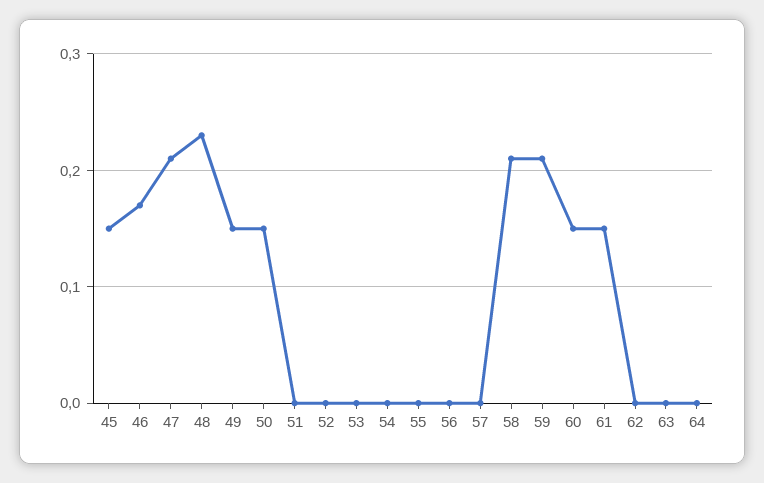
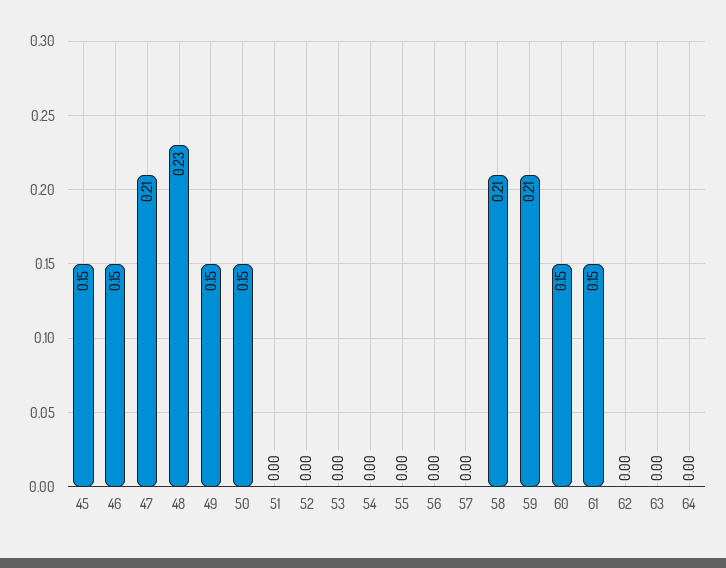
46: 0.17 -> 0.15

